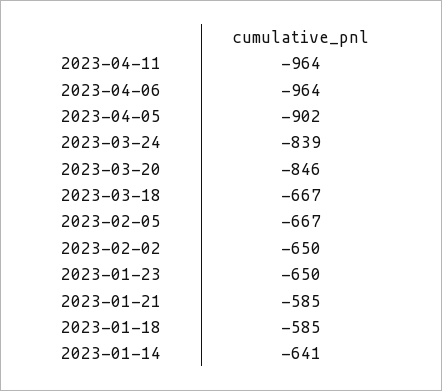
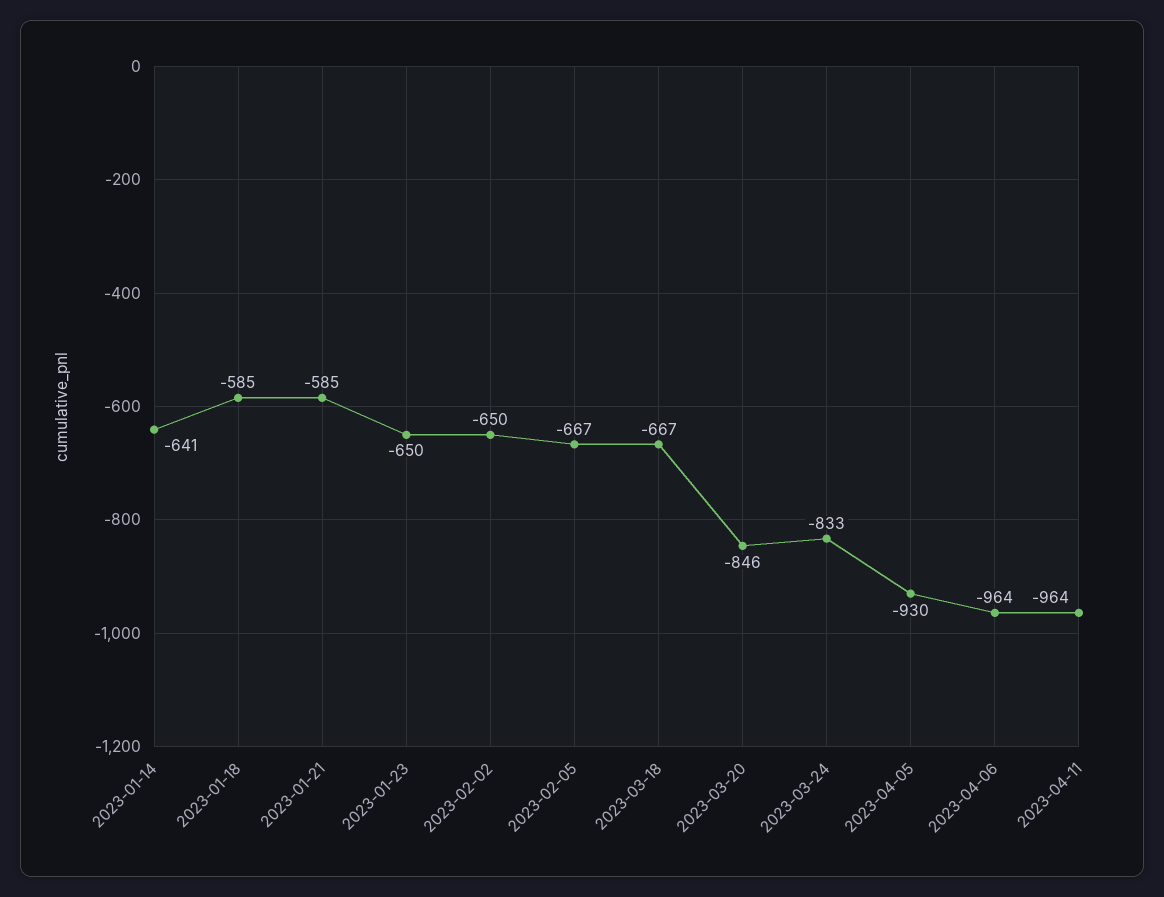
2023-04-05: -902 -> -930
2023-03-24: -839 -> -833

